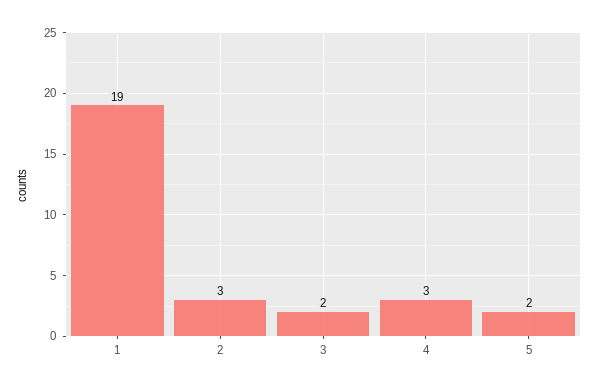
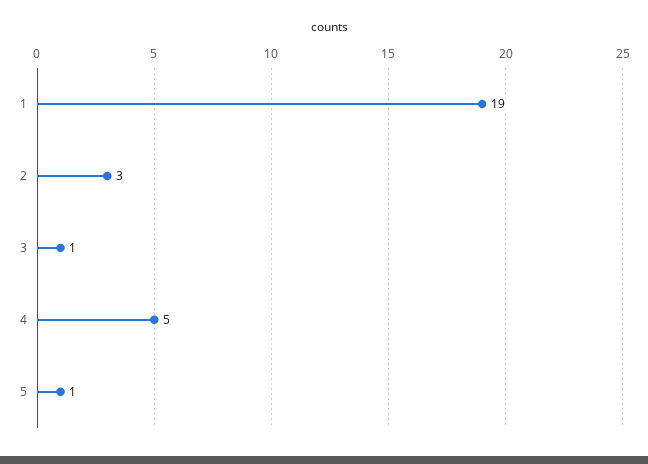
3: 2 -> 1
4: 3 -> 5
5: 2 -> 1

